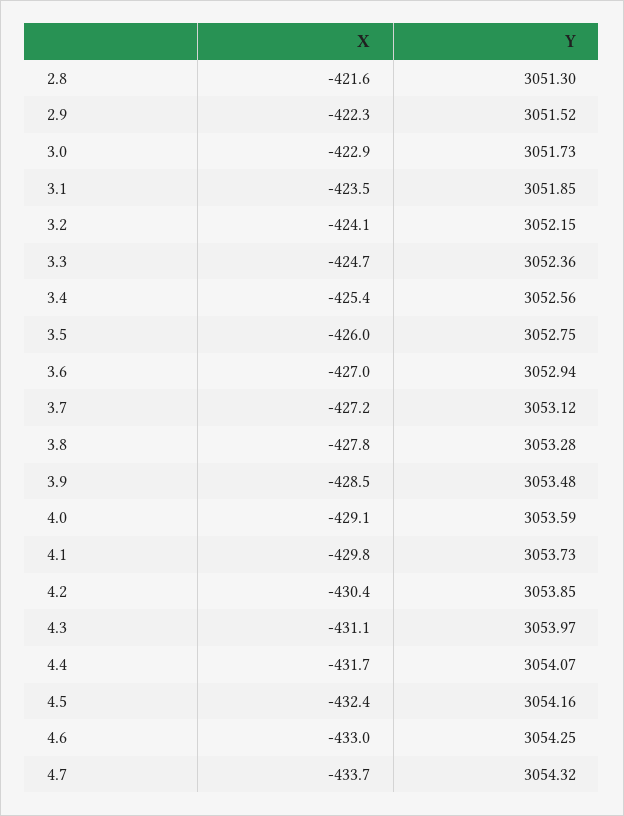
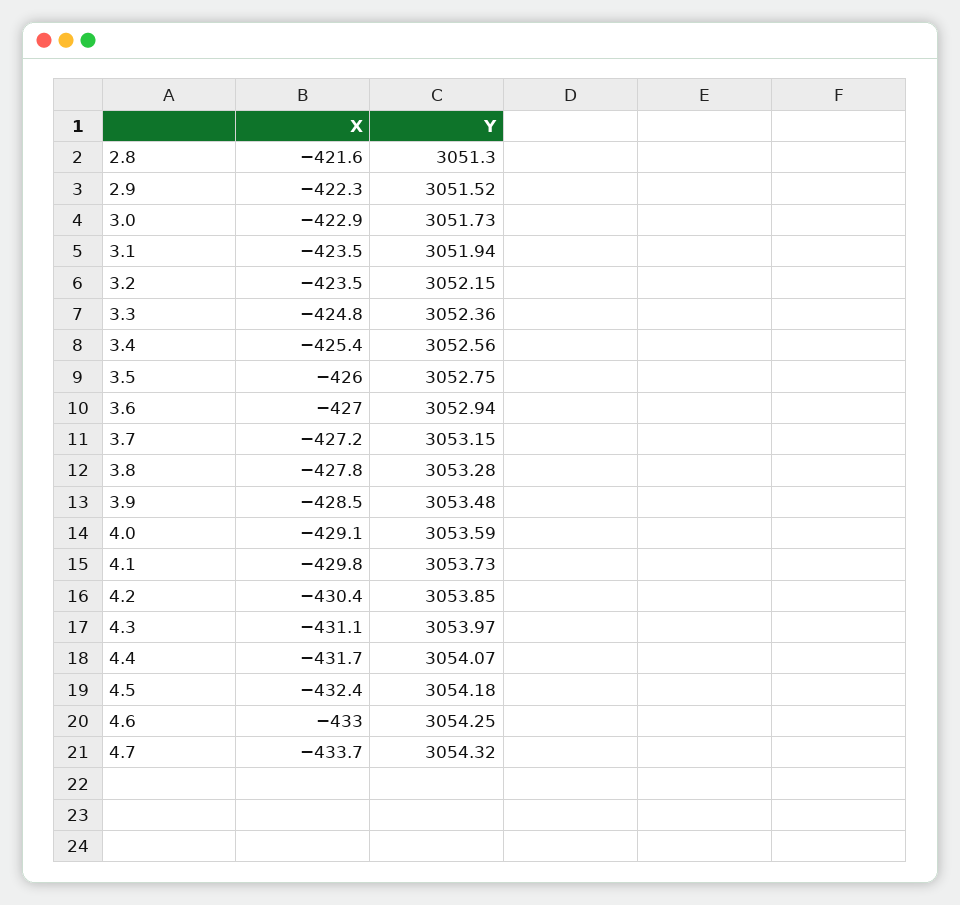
Y, 3.1: 3051.85 -> 3051.94
X, 3.2: -424.1 -> -423.5
X, 3.3: -424.7 -> -424.8
Y, 3.7: 3053.12 -> 3053.15
Y, 4.5: 3054.16 -> 3054.18

